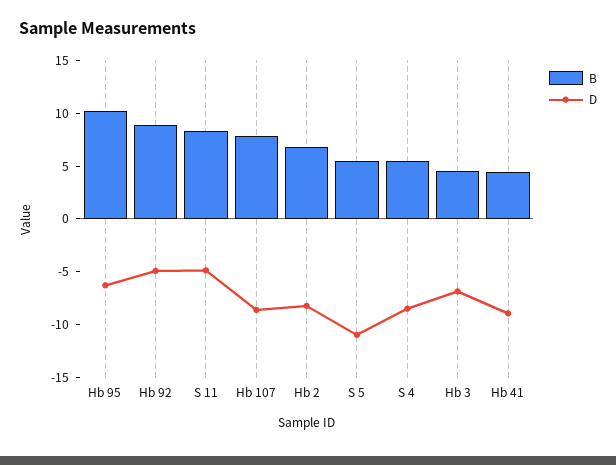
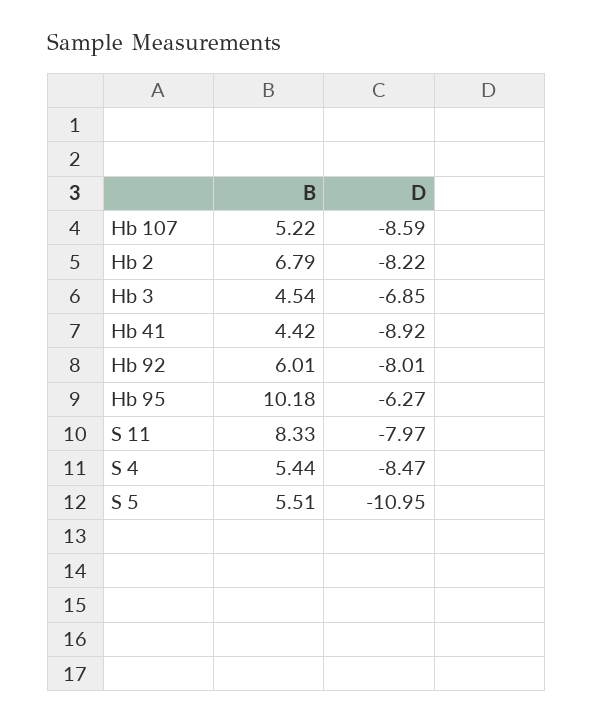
B, Hb 92: 9 -> 6.01
D, Hb 92: -5 -> -8.01
D, S 11: -5 -> -7.97
B, Hb 107: 8 -> 5.22

